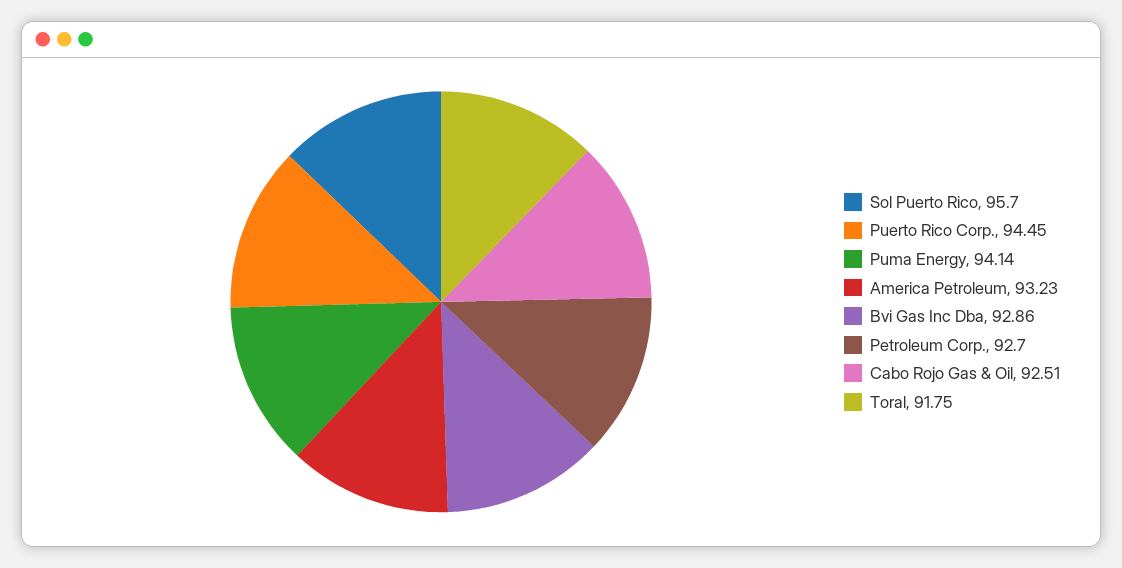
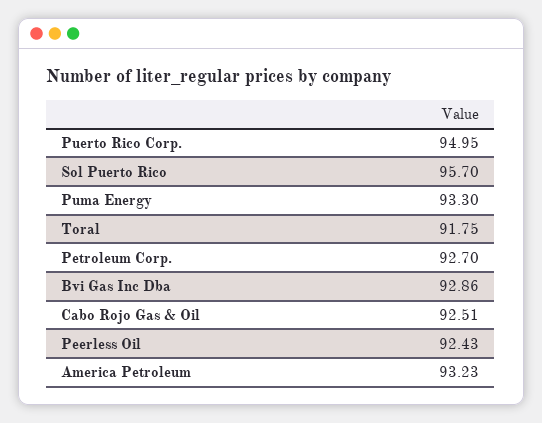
Puerto Rico Corp.: 94.45 -> 94.95
Puma Energy: 94.14 -> 93.3
Peerless Oil: none -> 92.43

